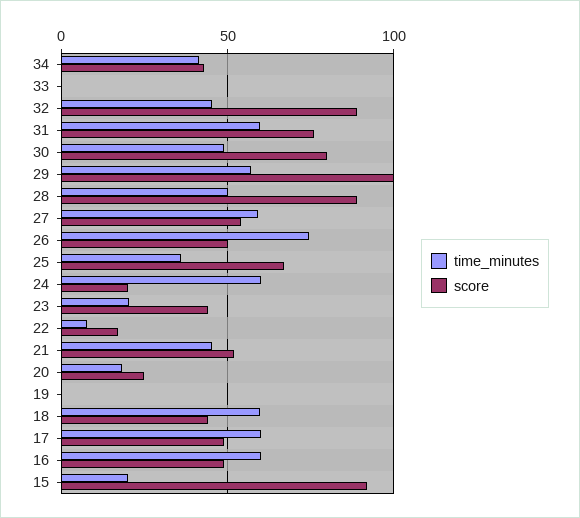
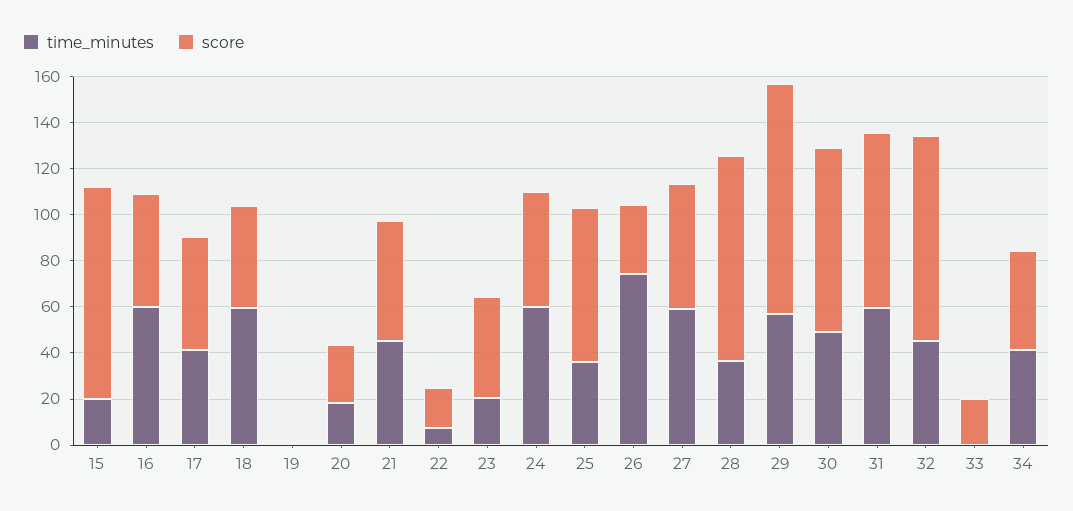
score, 33: 0 -> 20
time_minutes, 28: 50 -> 35
score, 26: 50 -> 30
score, 24: 20 -> 50
time_minutes, 17: 60 -> 40

